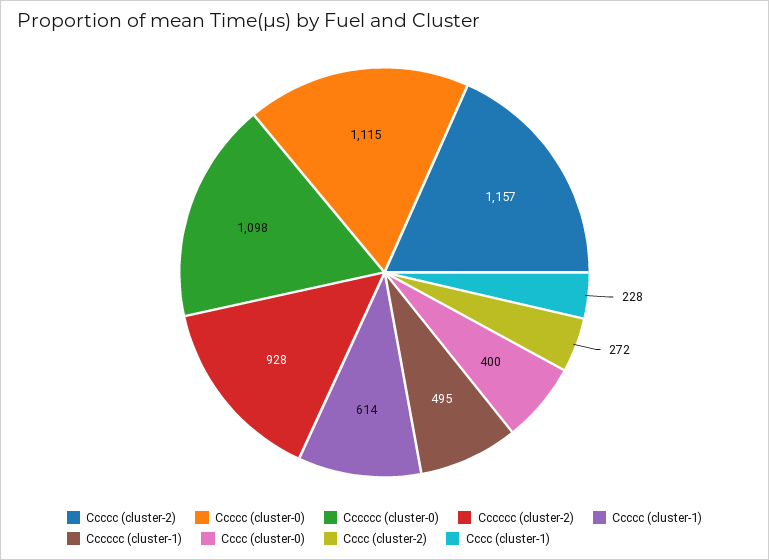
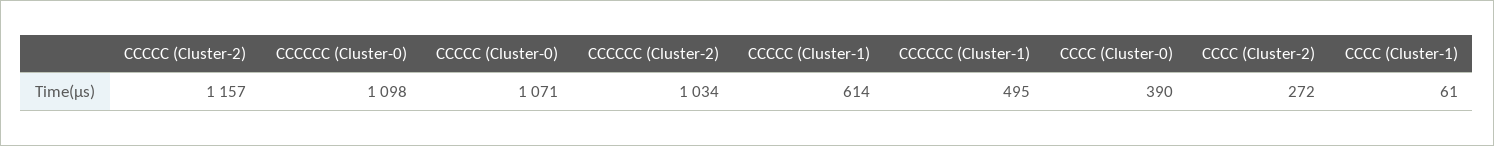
Ccccc (cluster-0): 1115 -> 1071
Cccccc (cluster-2): 928 -> 1034
Cccc (cluster-0): 400 -> 390
Cccc (cluster-1): 228 -> 61

